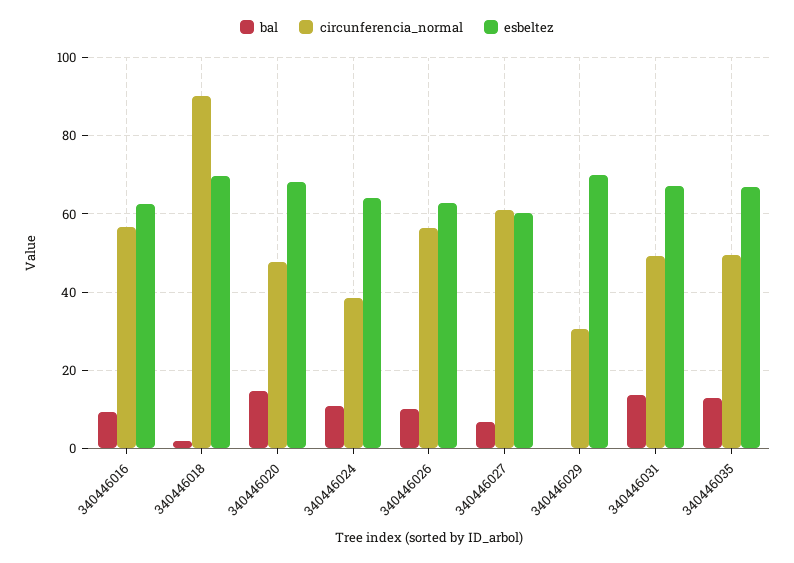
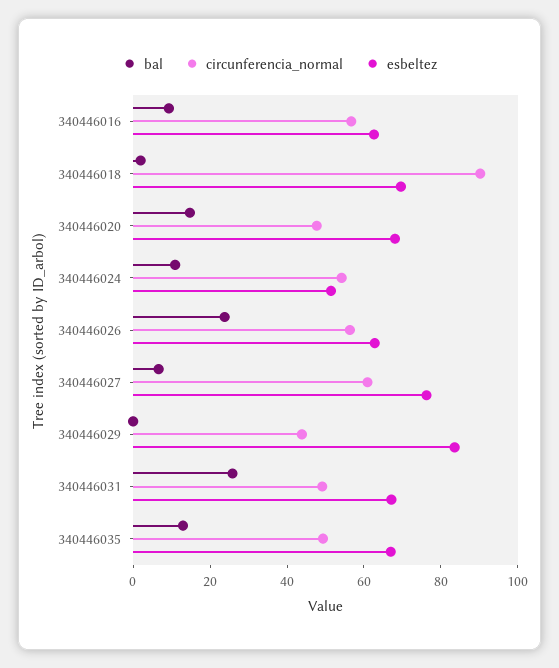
circunferencia_normal, 340446024: 38 -> 55
esbeltez, 340446024: 64 -> 50
bal, 340446026: 10 -> 25
esbeltez, 340446027: 60 -> 75
circunferencia_normal, 340446029: 30 -> 45
esbeltez, 340446029: 70 -> 85
bal, 340446031: 14 -> 25

